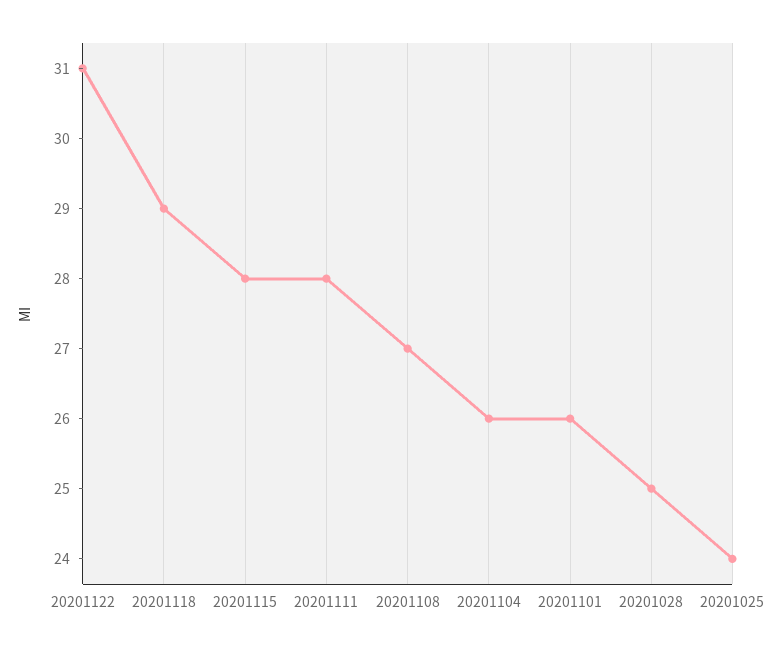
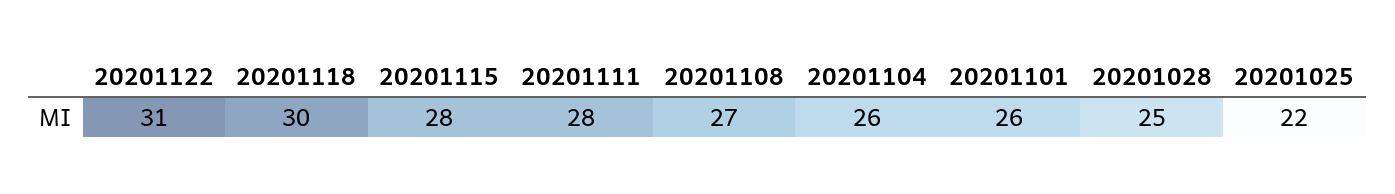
20201118: 29 -> 30
20201025: 24 -> 22

